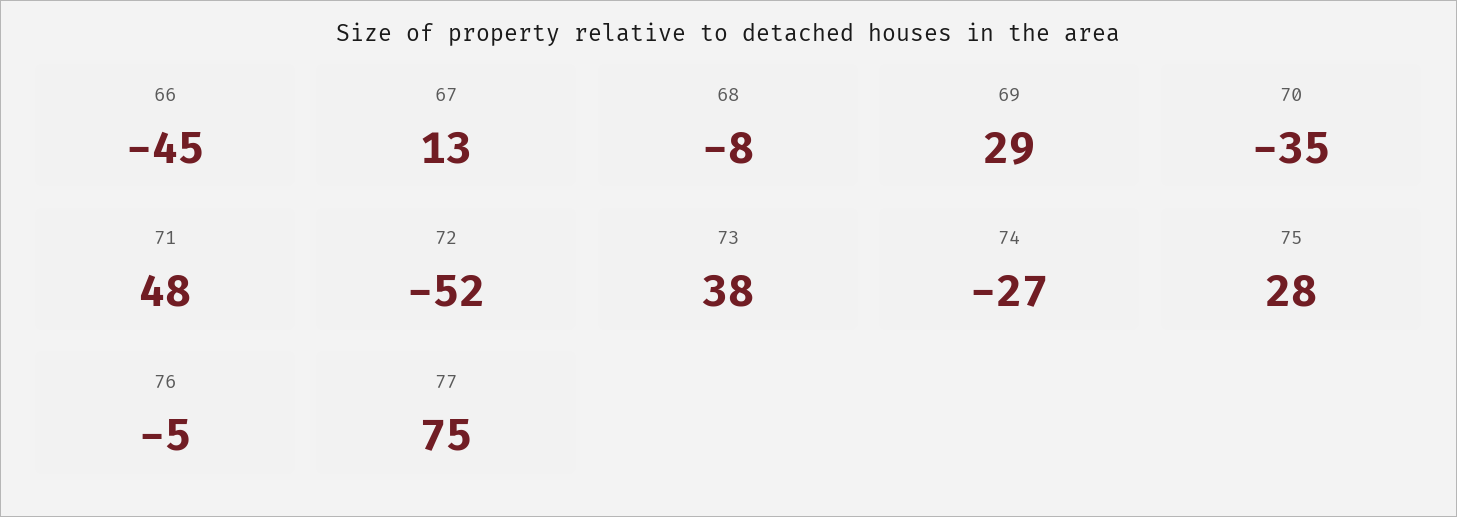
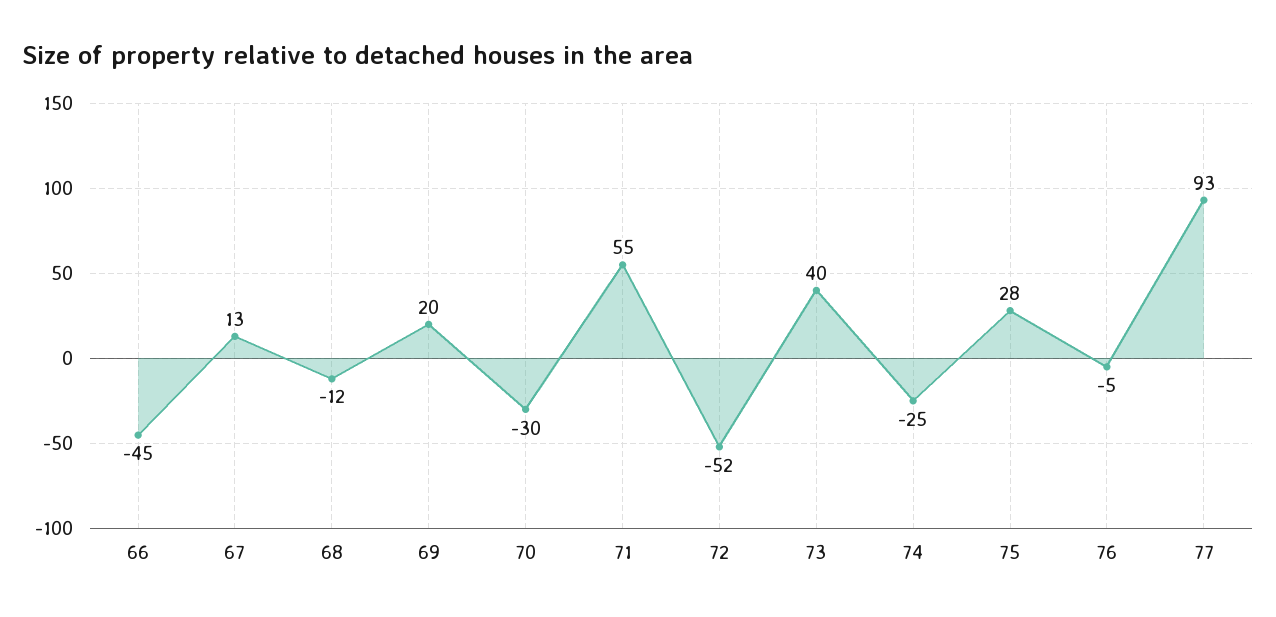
68: -8 -> -12
69: 29 -> 20
70: -35 -> -30
71: 48 -> 55
73: 38 -> 40
74: -27 -> -25
77: 75 -> 93

